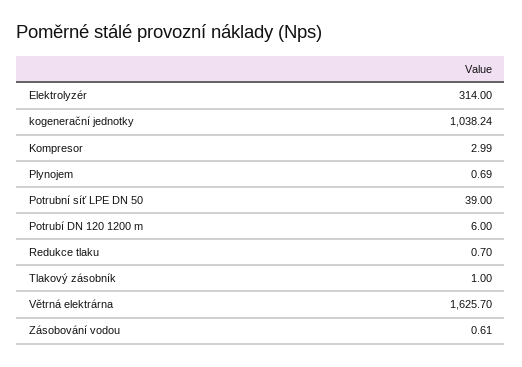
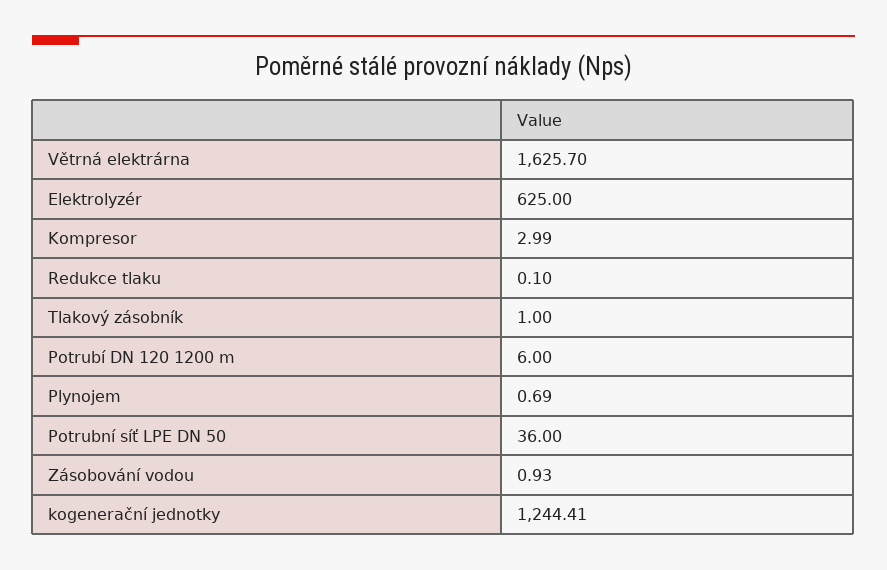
Elektrolyzér: 314 -> 625
kogenerační jednotky: 1038.24 -> 1244.41
Potrubní síť LPE DN 50: 39 -> 36
Redukce tlaku: 0.7 -> 0.1
Zásobování vodou: 0.61 -> 0.93

